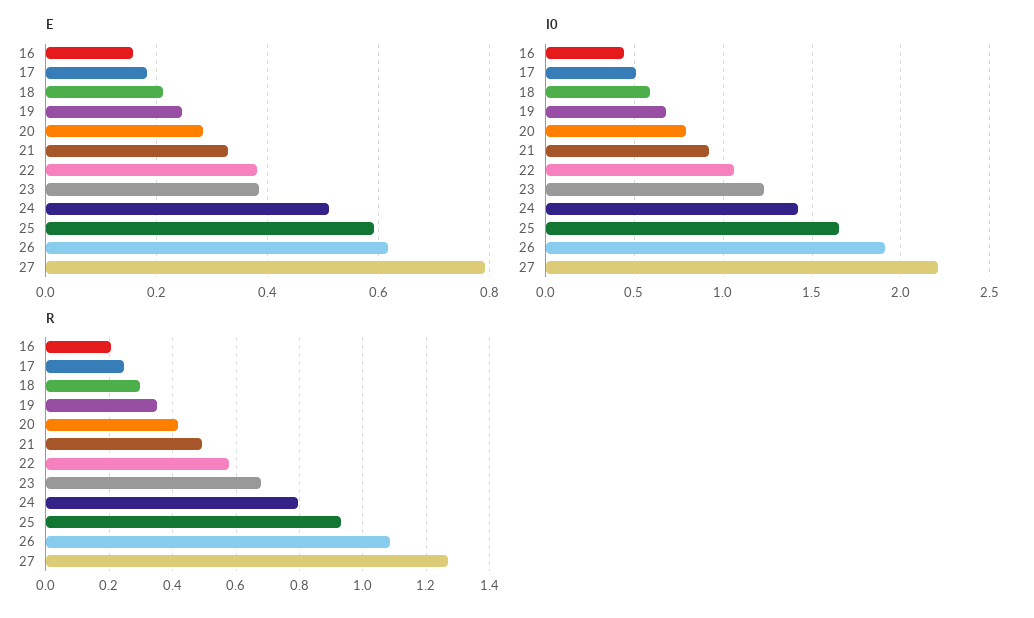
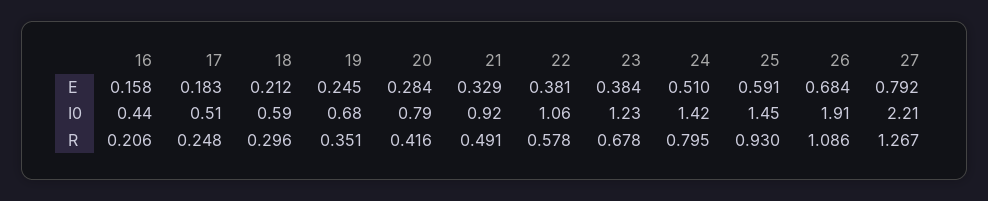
E, 26: 0.62 -> 0.684
I0, 25: 1.65 -> 1.45

